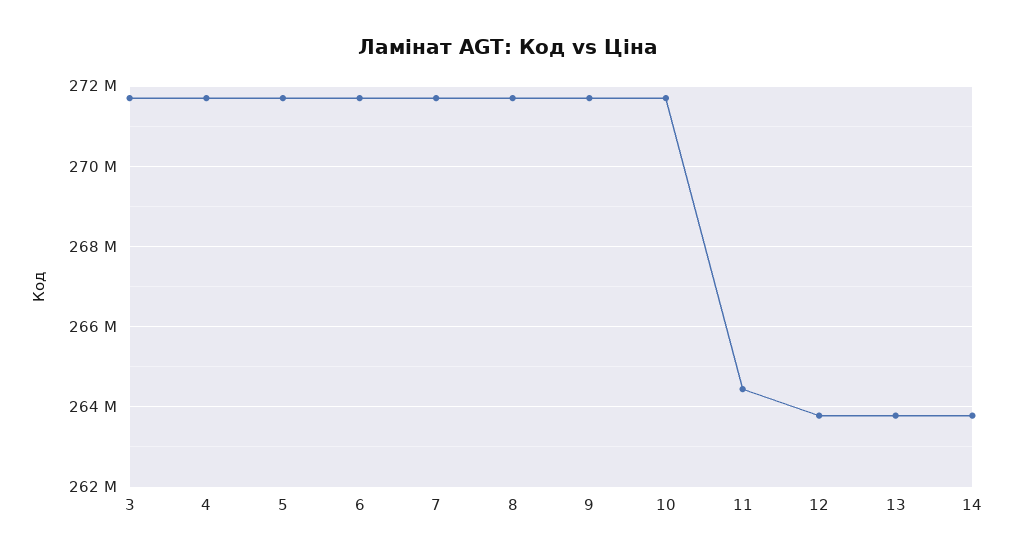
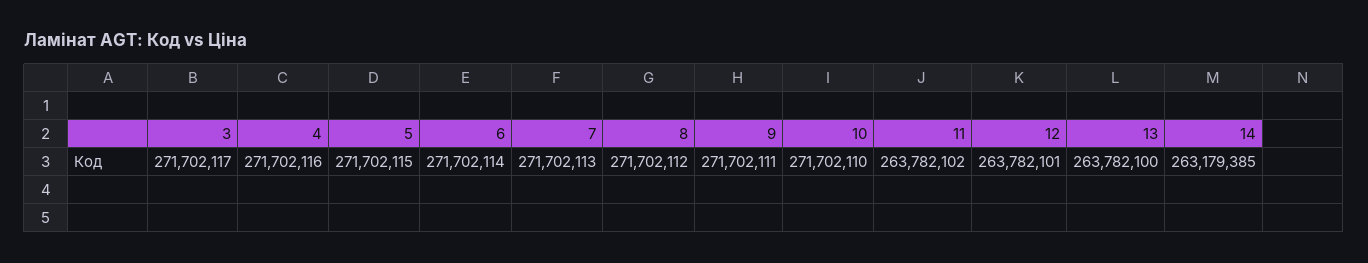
11: 264400000 -> 263782102
14: 263800000 -> 263179385

